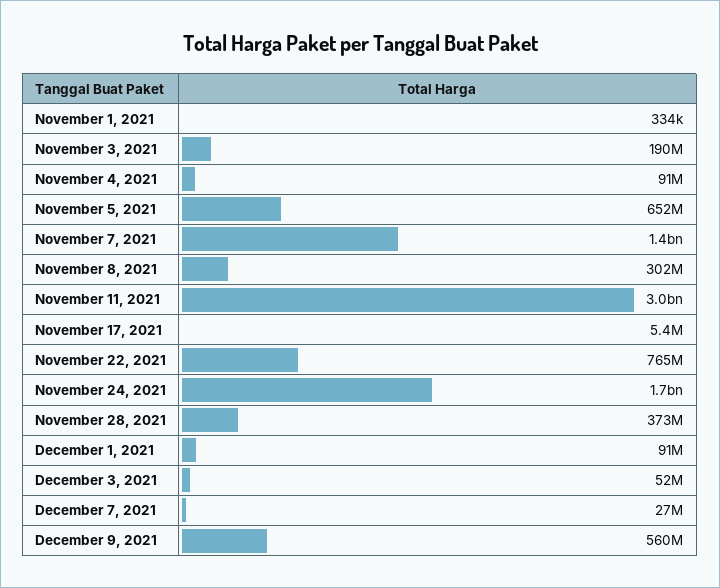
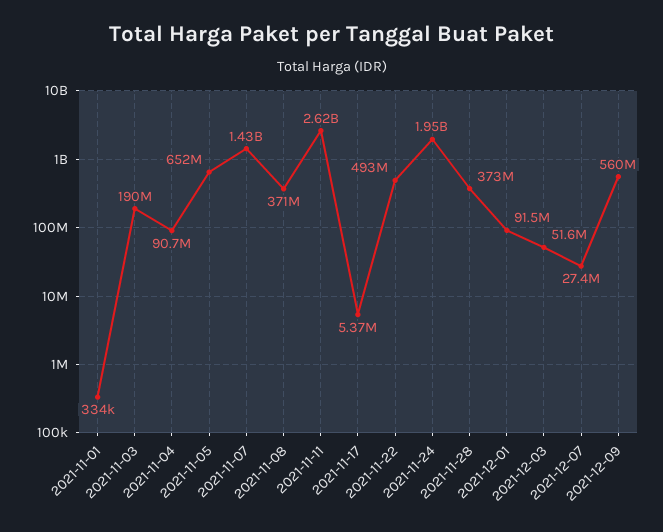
November 8, 2021: 302000000 -> 371000000
November 11, 2021: 3000000000 -> 2620000000
November 22, 2021: 765000000 -> 493000000
November 24, 2021: 1700000000 -> 1950000000

